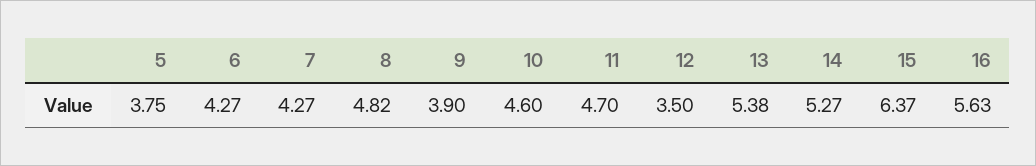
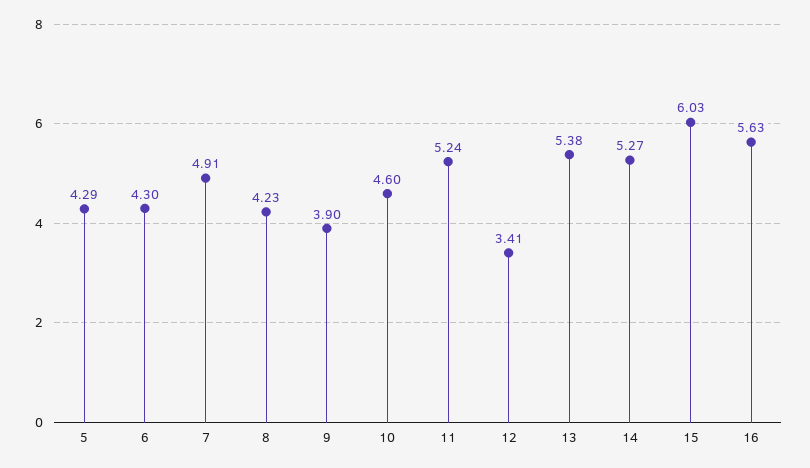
5: 3.75 -> 4.29
6: 4.27 -> 4.3
7: 4.27 -> 4.91
8: 4.82 -> 4.23
11: 4.7 -> 5.24
12: 3.5 -> 3.41
15: 6.37 -> 6.03

